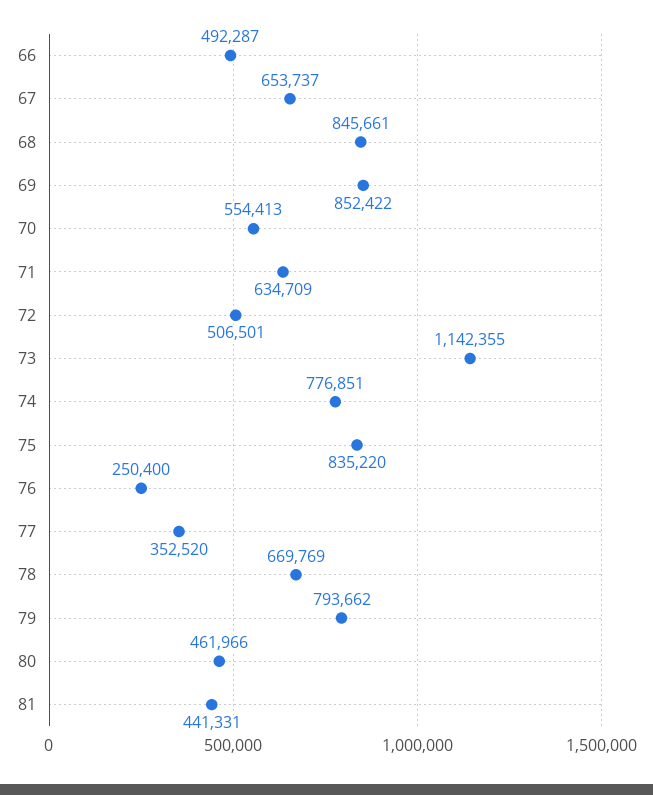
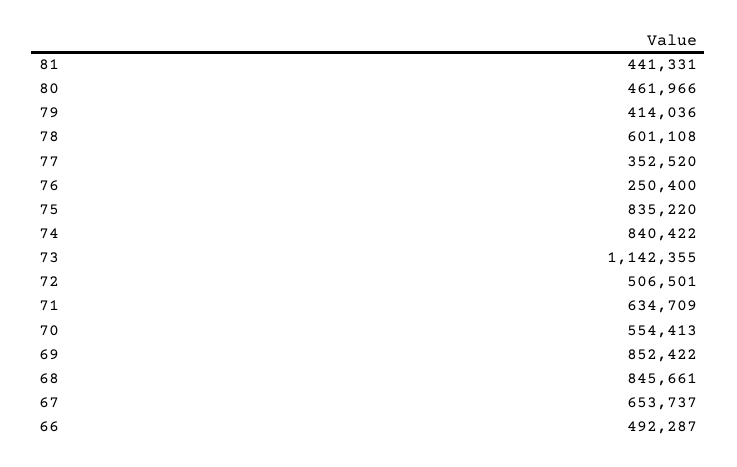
74: 776851 -> 840422
78: 669769 -> 601108
79: 793662 -> 414036

